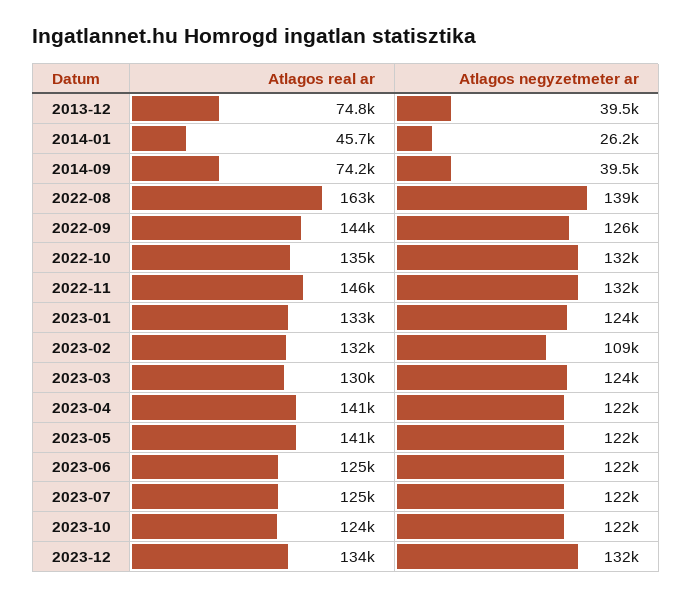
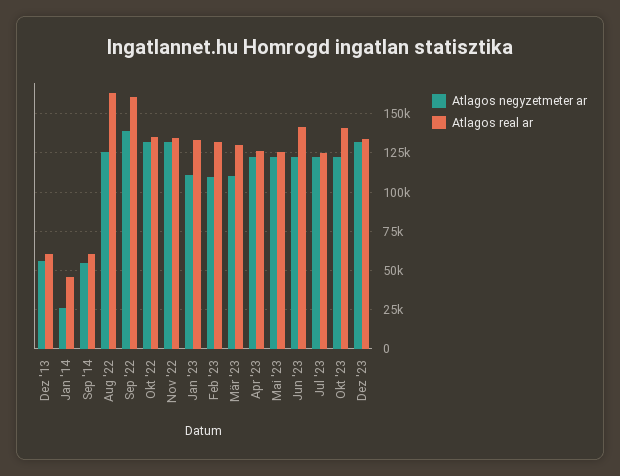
Atlagos real ar, 2013-12: 74800 -> 60000
Atlagos negyzetmeter ar, 2013-12: 39500 -> 55000
Atlagos real ar, 2014-09: 74200 -> 60000
Atlagos negyzetmeter ar, 2014-09: 39500 -> 55000
Atlagos negyzetmeter ar, 2022-08: 139000 -> 125000
Atlagos real ar, 2022-09: 144000 -> 160000
Atlagos negyzetmeter ar, 2022-09: 126000 -> 140000
Atlagos real ar, 2022-11: 146000 -> 135000
Atlagos negyzetmeter ar, 2023-01: 124000 -> 110000
Atlagos negyzetmeter ar, 2023-03: 124000 -> 110000
Atlagos real ar, 2023-04: 141000 -> 125000
Atlagos real ar, 2023-05: 141000 -> 125000
Atlagos real ar, 2023-06: 125000 -> 140000
Atlagos real ar, 2023-10: 124000 -> 140000

